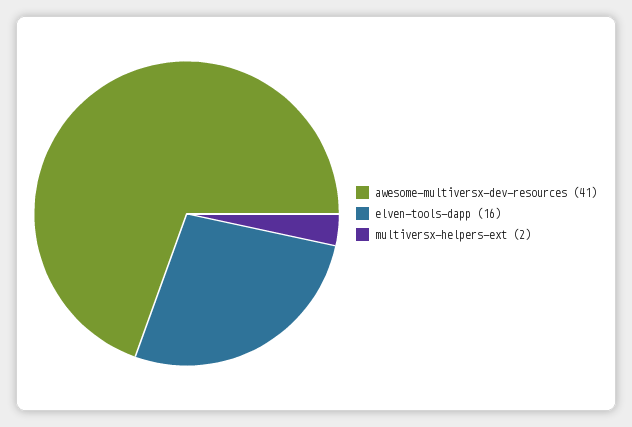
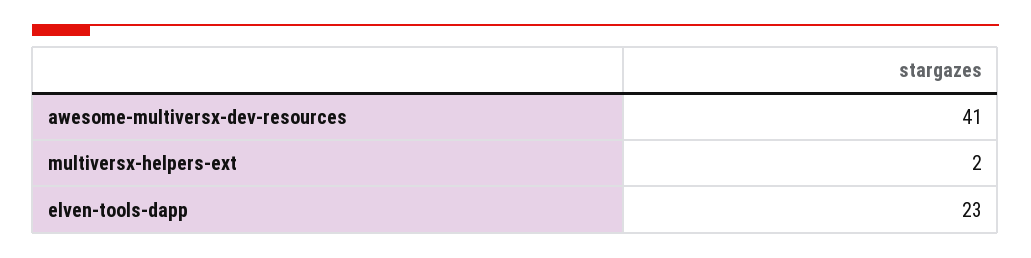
elven-tools-dapp: 16 -> 23

